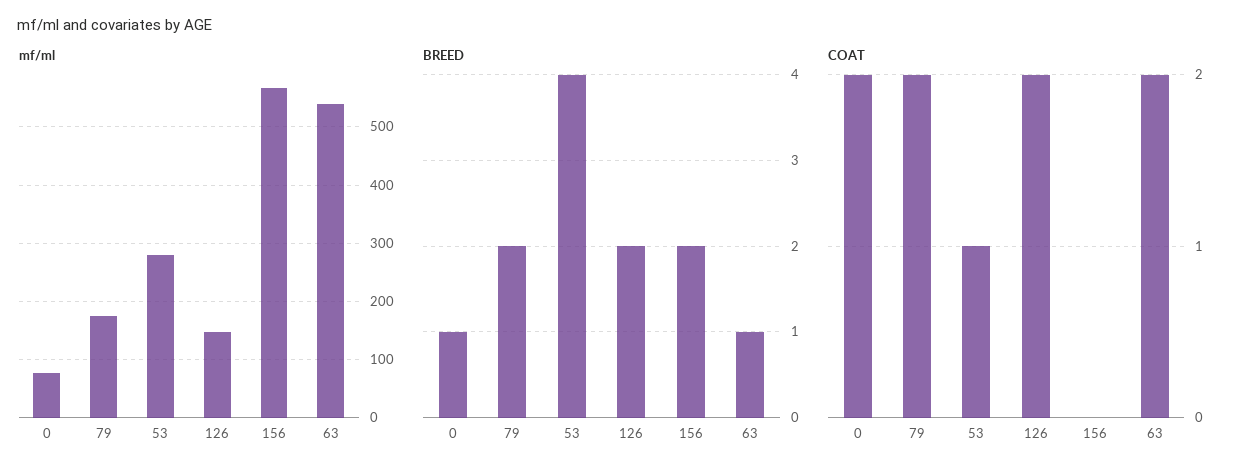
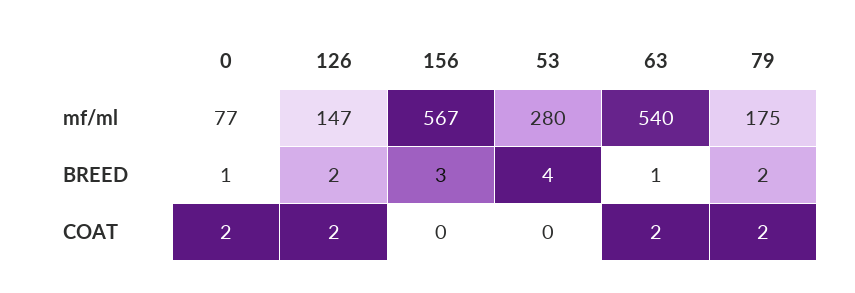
BREED, 156: 2 -> 3
COAT, 53: 1 -> 0

